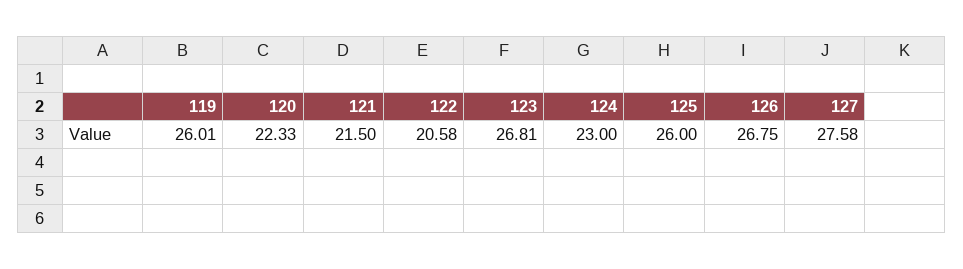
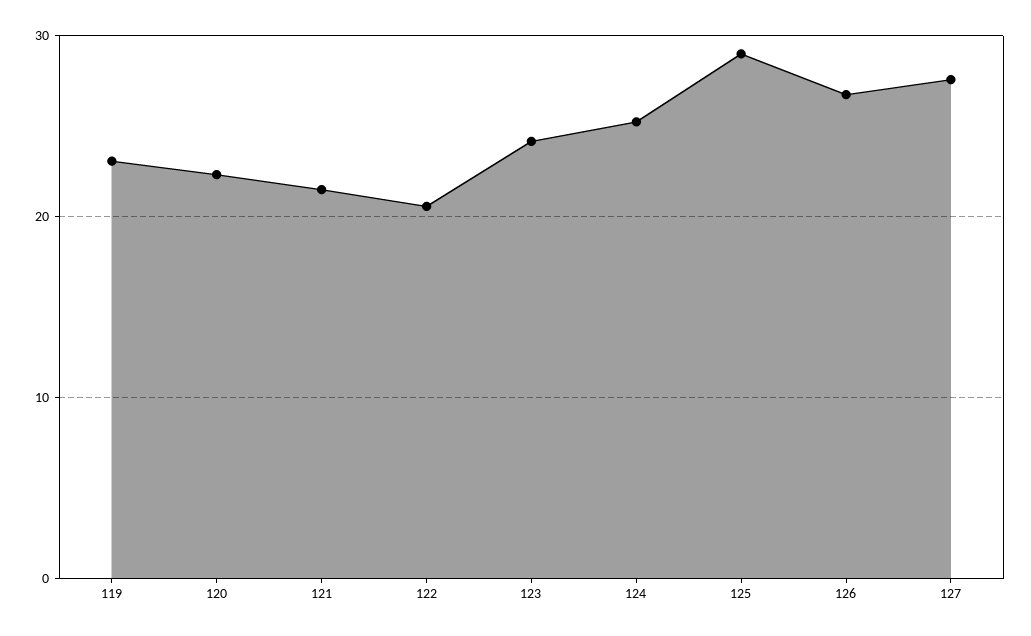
119: 26.01 -> 23
123: 26.81 -> 24
124: 23 -> 25
125: 26 -> 29

